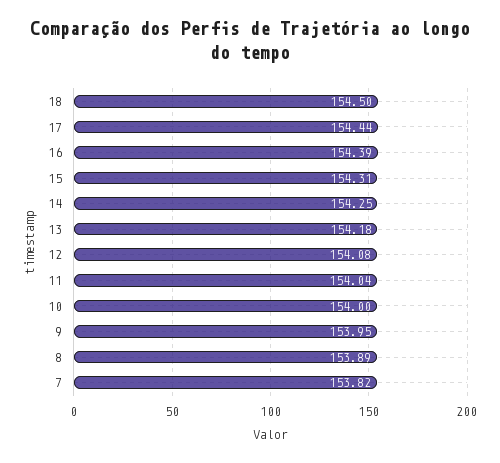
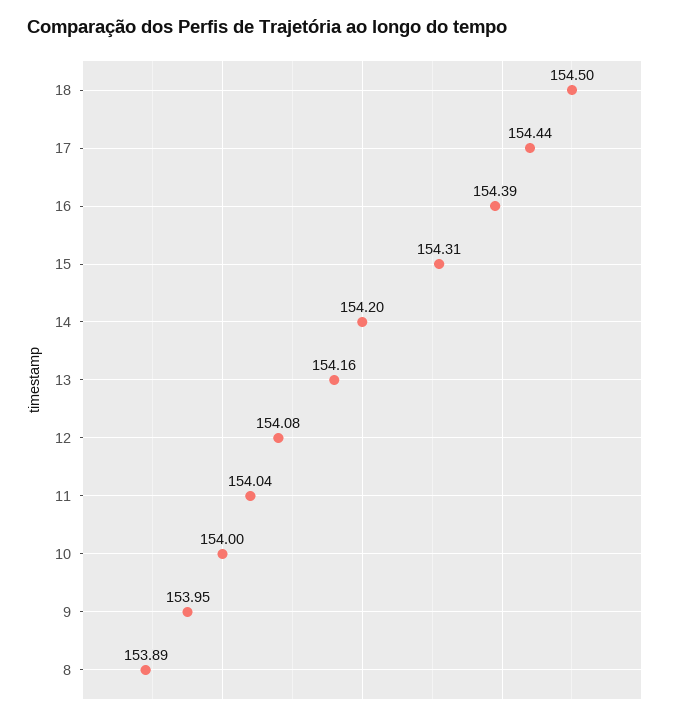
14: 154.25 -> 154.2
13: 154.18 -> 154.16
7: 153.82 -> none

